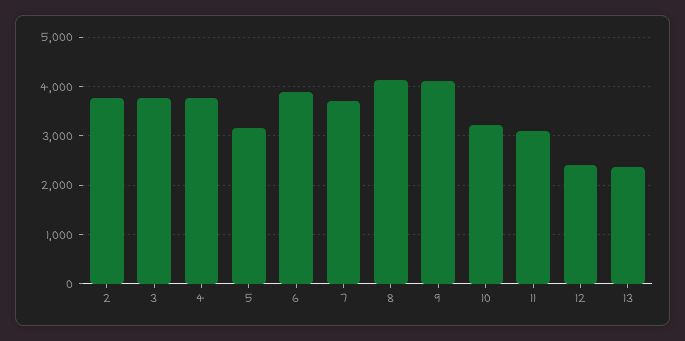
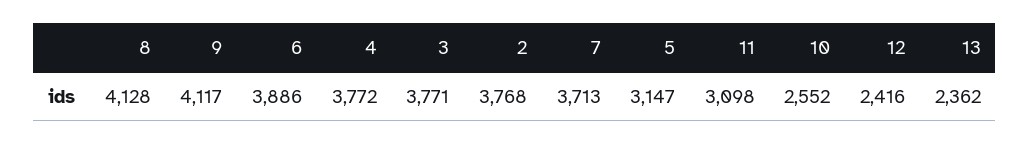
10: 3200 -> 2552

